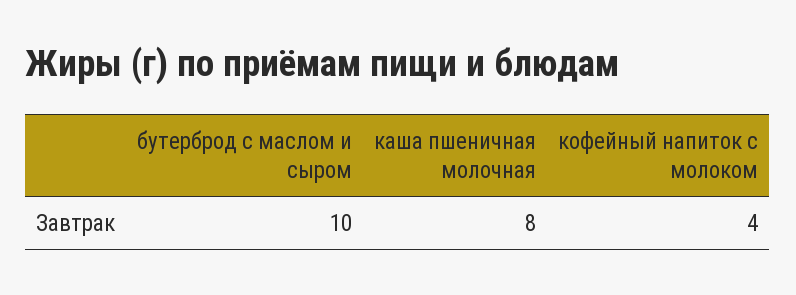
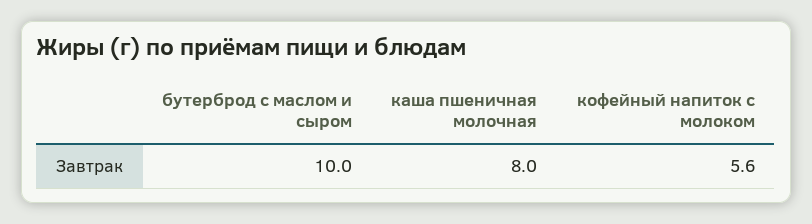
кофейный напиток с молоком: 4 -> 5.6

